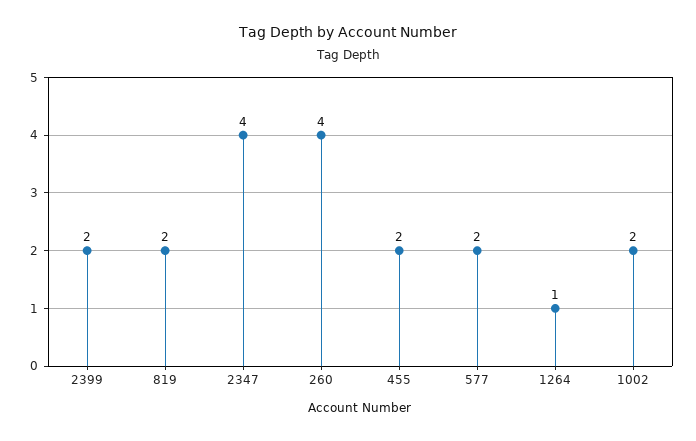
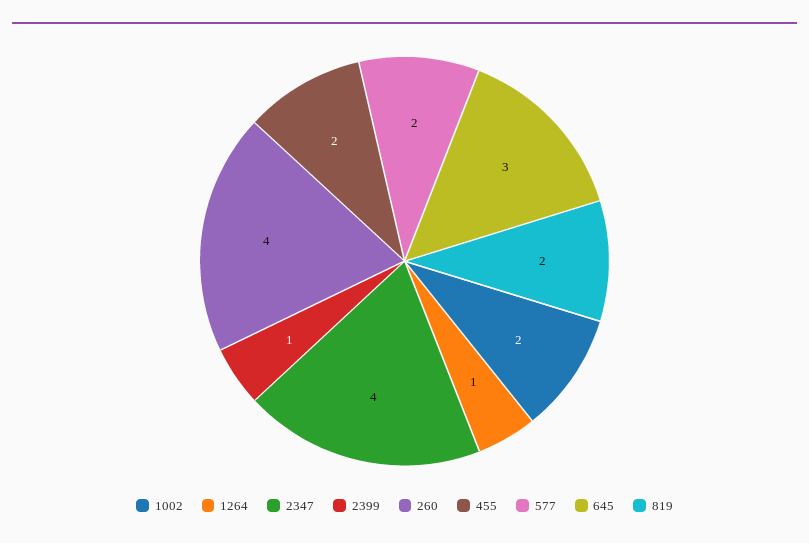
2399: 2 -> 1
645: none -> 3

